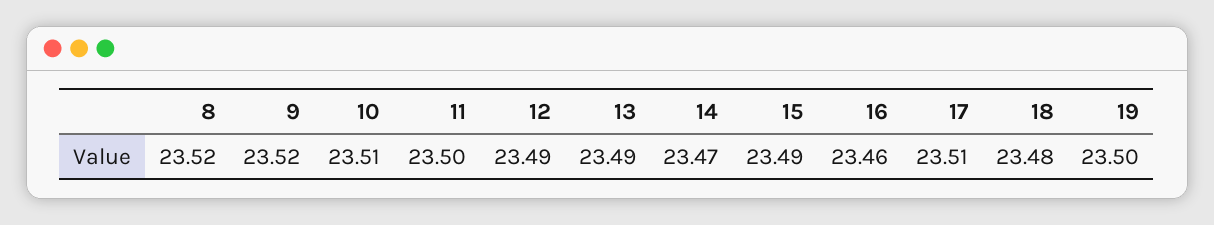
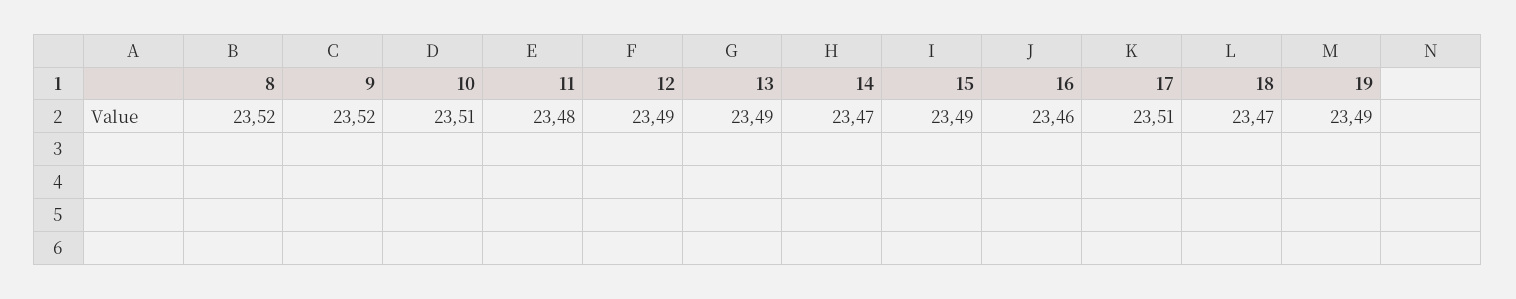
11: 23.5 -> 23.48
18: 23.48 -> 23.47
19: 23.5 -> 23.49

